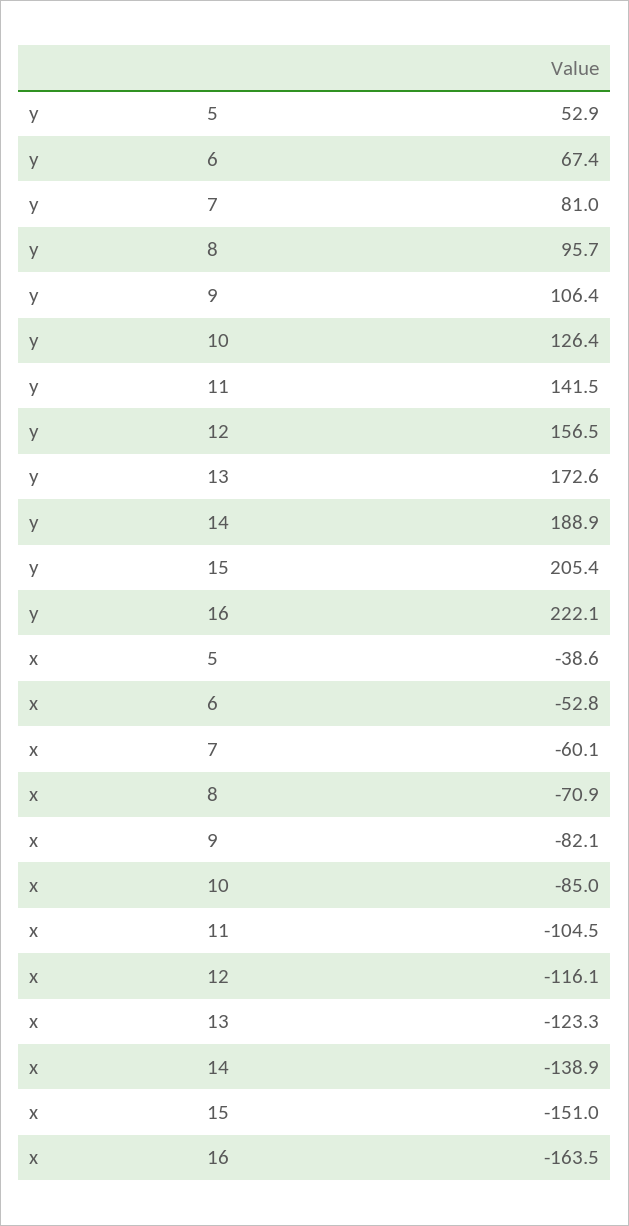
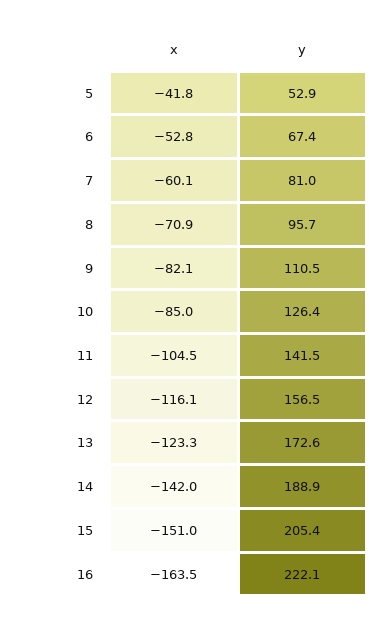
y, 9: 106.4 -> 110.5
x, 5: -38.6 -> -41.8
x, 14: -138.9 -> -142

